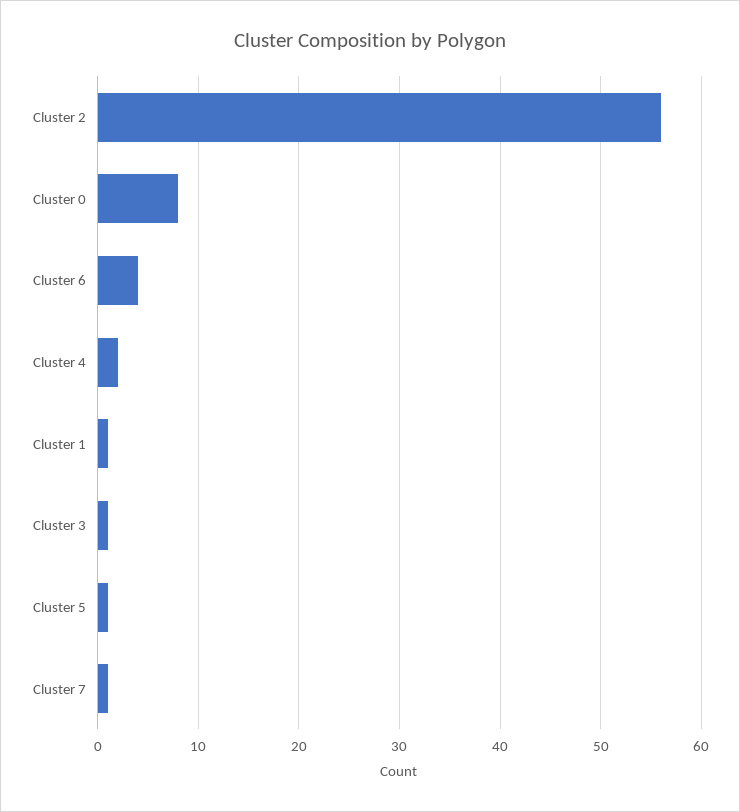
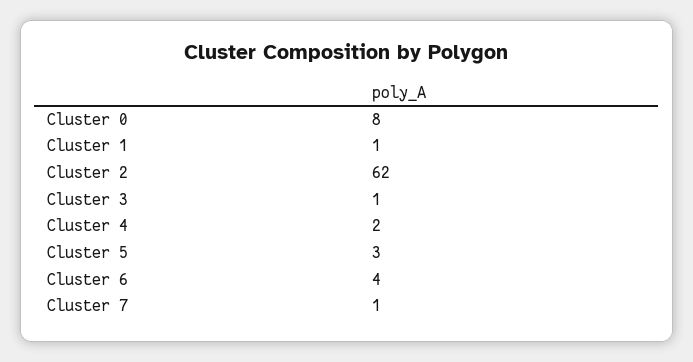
Cluster 2: 56 -> 62
Cluster 5: 1 -> 3

